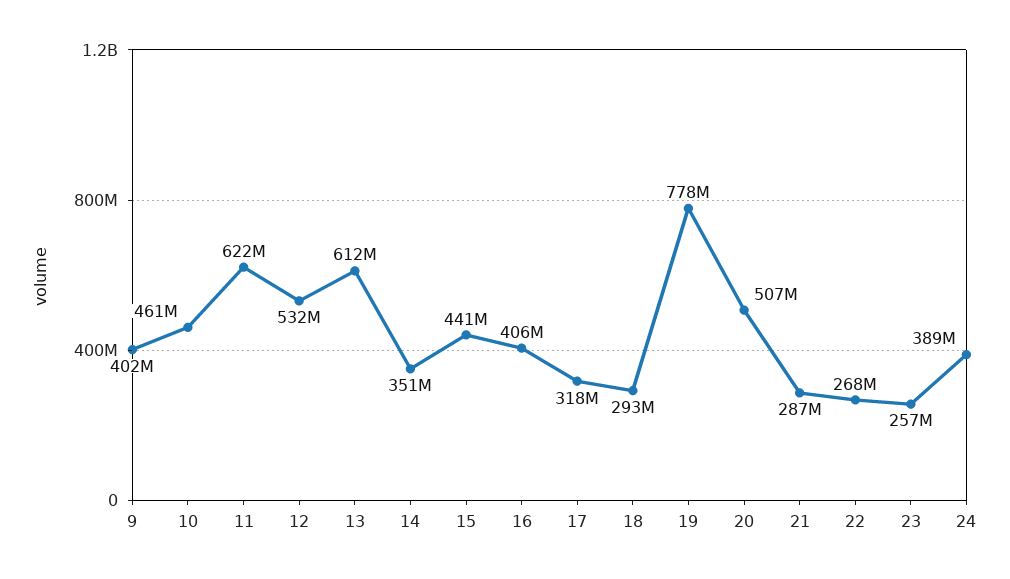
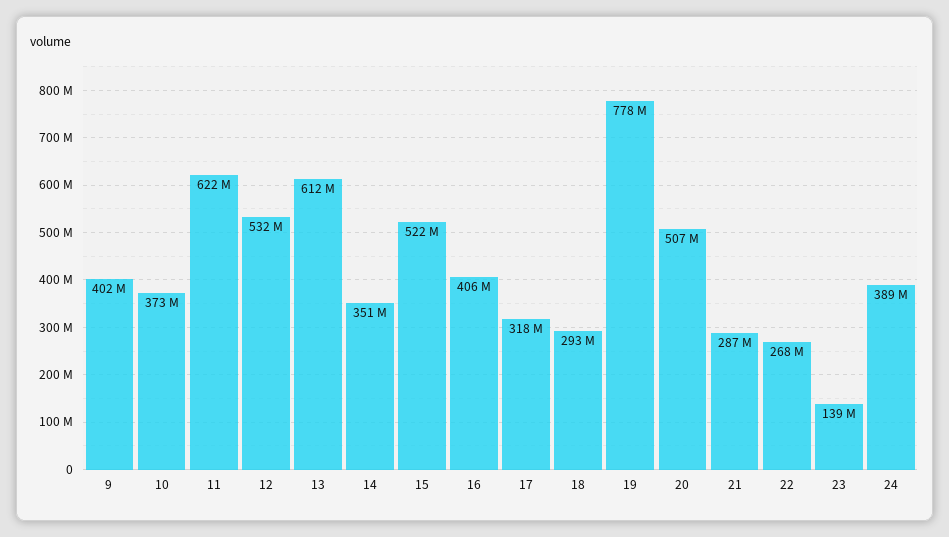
10: 461000000 -> 373000000
15: 441000000 -> 522000000
23: 257000000 -> 139000000

